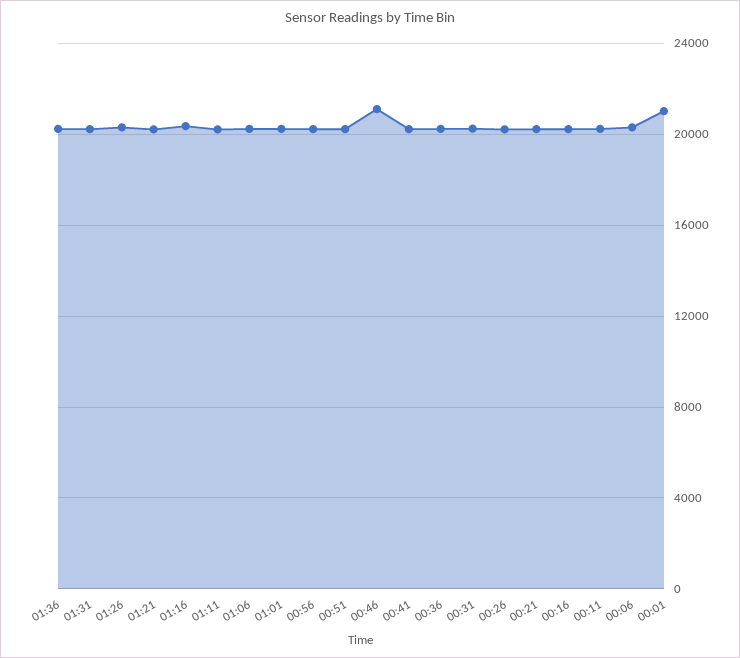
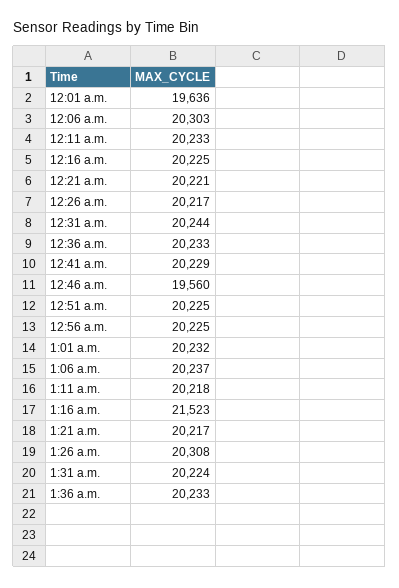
01:16: 20500 -> 21523
00:46: 21000 -> 19560
00:01: 21000 -> 19636

